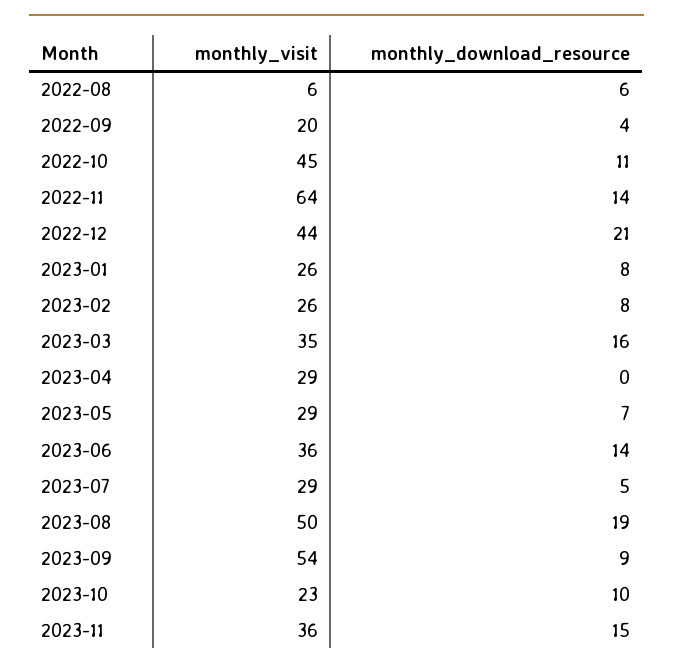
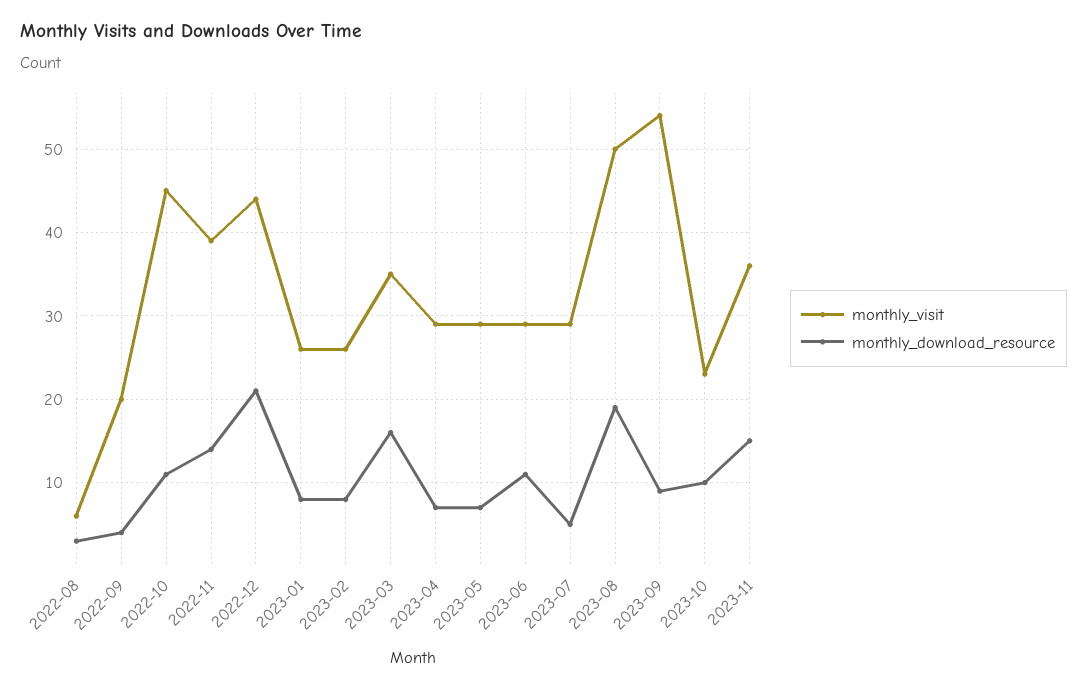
monthly_download_resource, 2022-08: 6 -> 3
monthly_visit, 2022-11: 64 -> 39
monthly_download_resource, 2023-04: 0 -> 7
monthly_visit, 2023-06: 36 -> 29
monthly_download_resource, 2023-06: 14 -> 11

